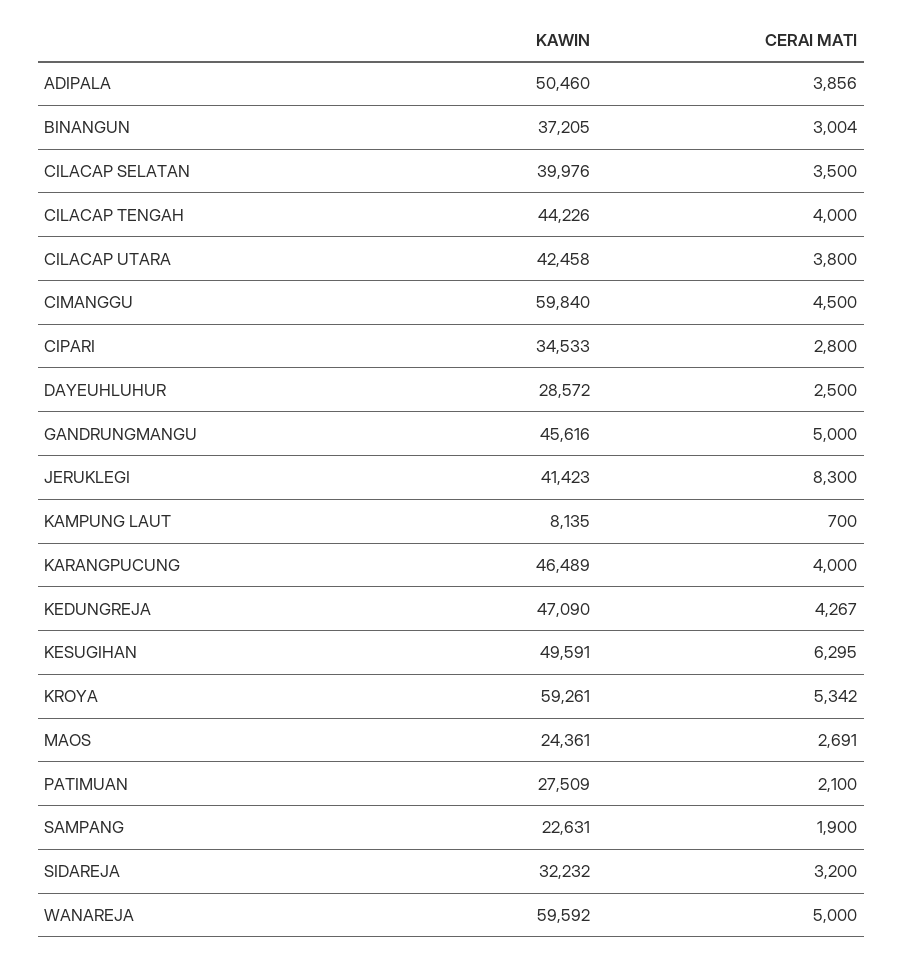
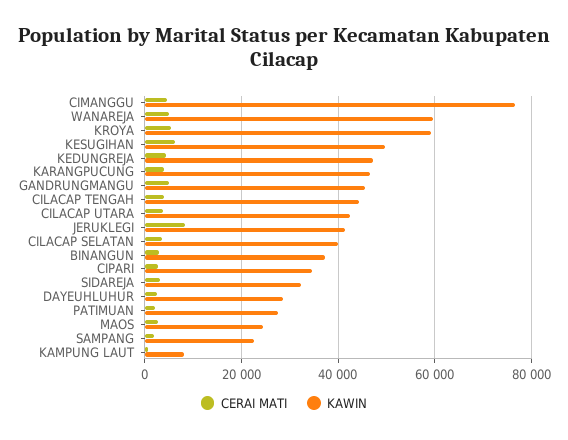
KAWIN, ADIPALA: 50460 -> none
CERAI MATI, ADIPALA: 3856 -> none
KAWIN, CIMANGGU: 59840 -> 76000

